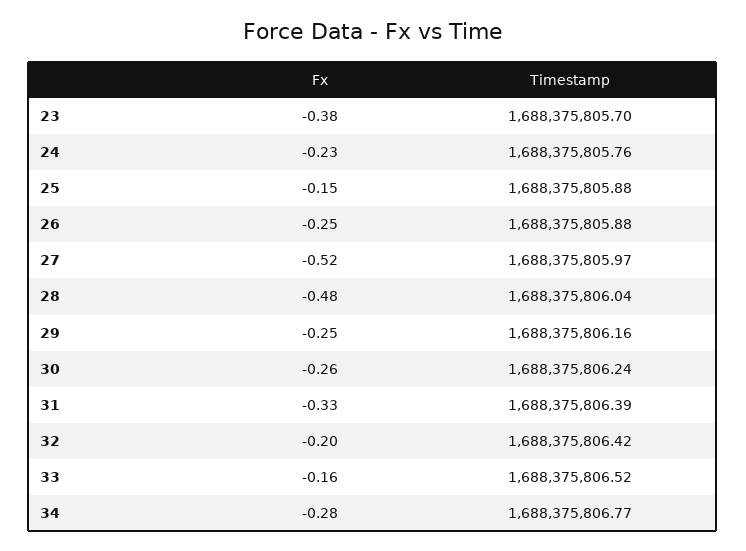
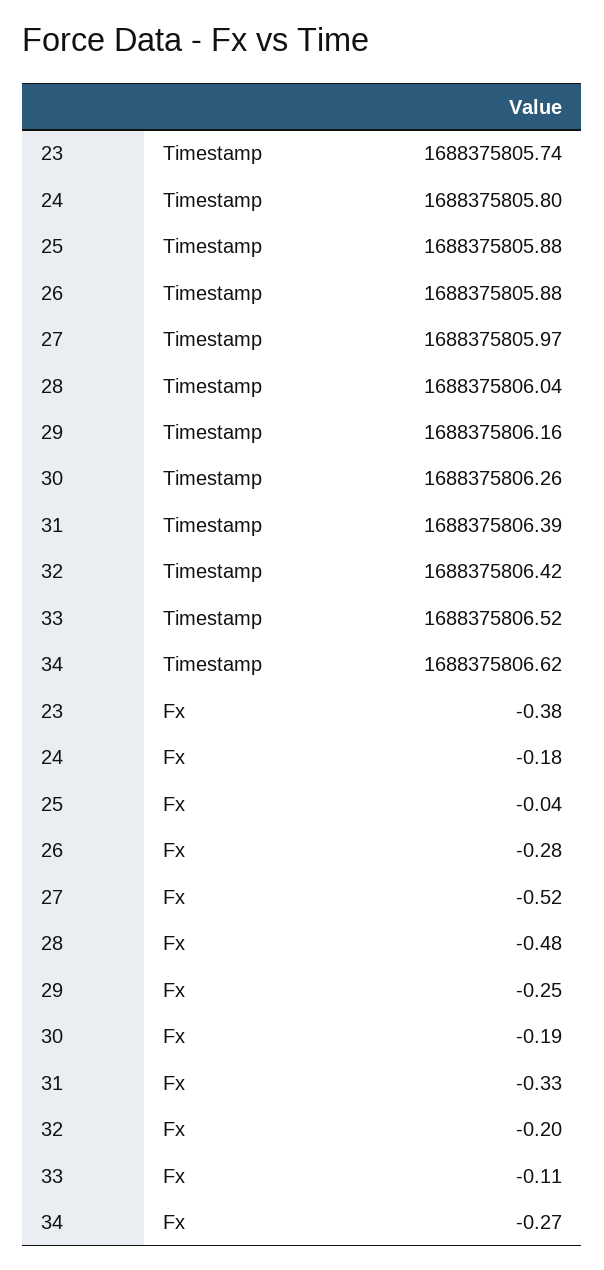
Timestamp, 23: 1688375805.7 -> 1688375805.74
Fx, 24: -0.23 -> -0.18
Timestamp, 24: 1688375805.76 -> 1688375805.8
Fx, 25: -0.15 -> -0.04
Fx, 26: -0.25 -> -0.28
Fx, 30: -0.26 -> -0.19
Timestamp, 30: 1688375806.24 -> 1688375806.26
Fx, 33: -0.16 -> -0.11
Fx, 34: -0.28 -> -0.27
Timestamp, 34: 1688375806.77 -> 1688375806.62

